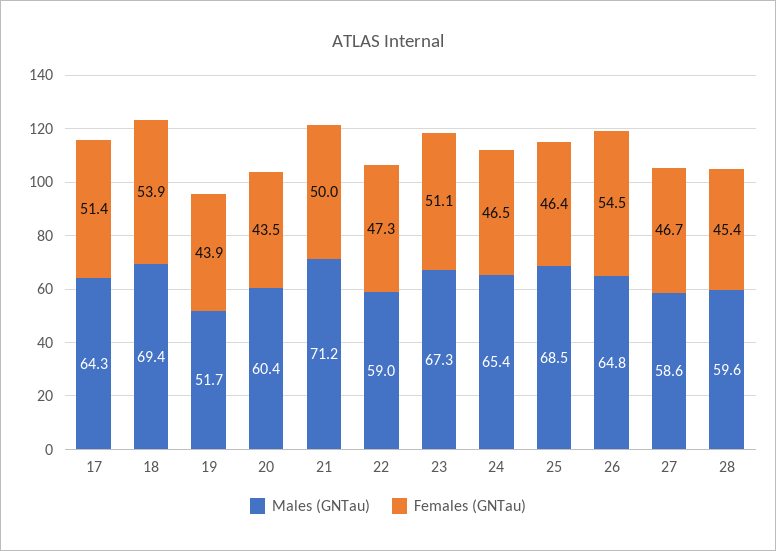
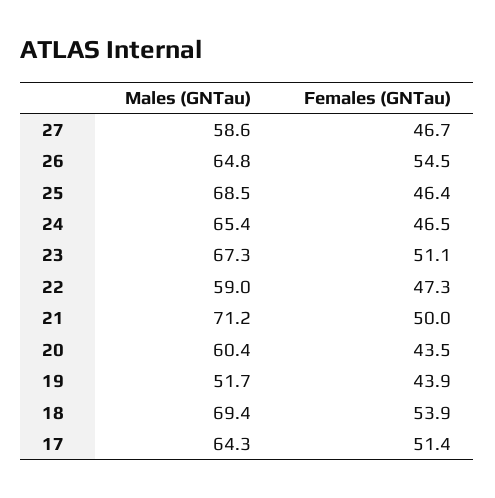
Males (GNTau), 28: 59.6 -> none
Females (GNTau), 28: 45.4 -> none

